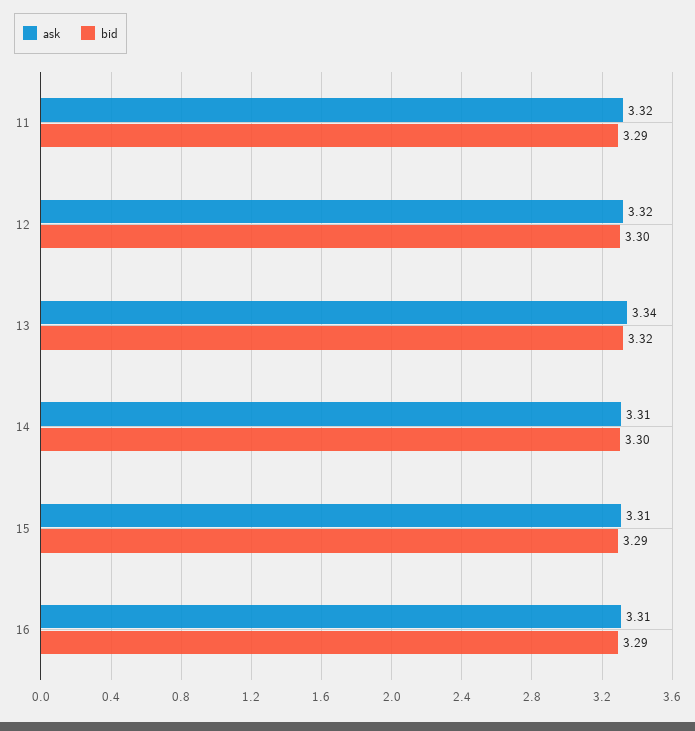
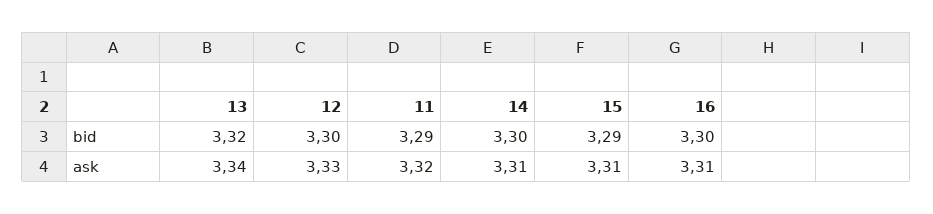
ask, 12: 3.32 -> 3.33
bid, 16: 3.29 -> 3.3

